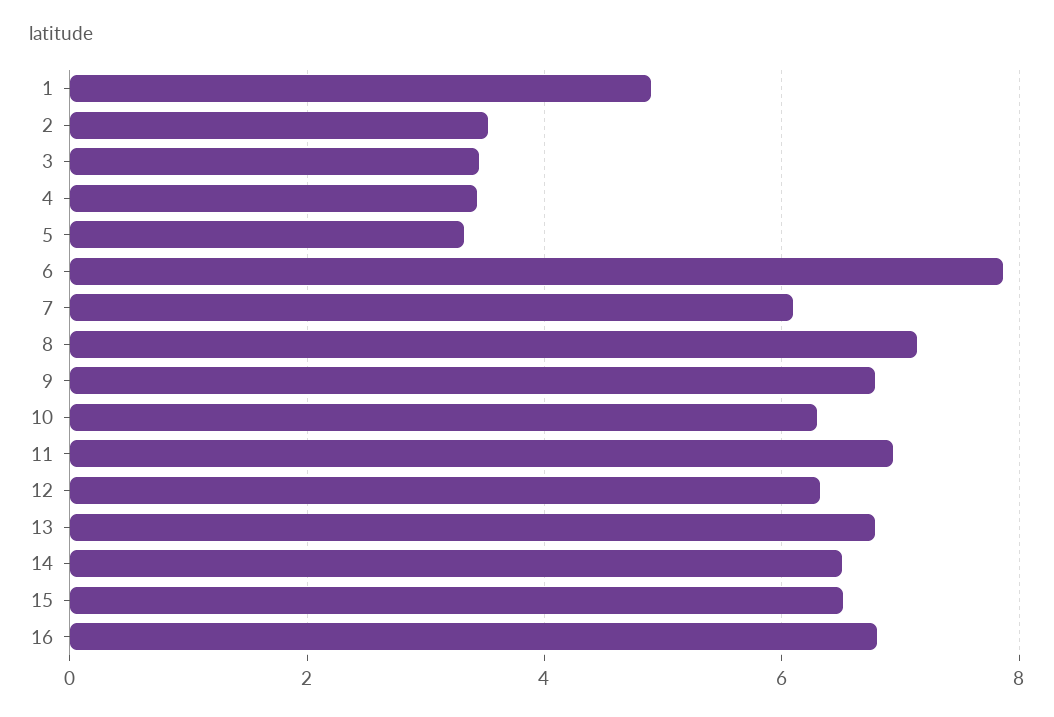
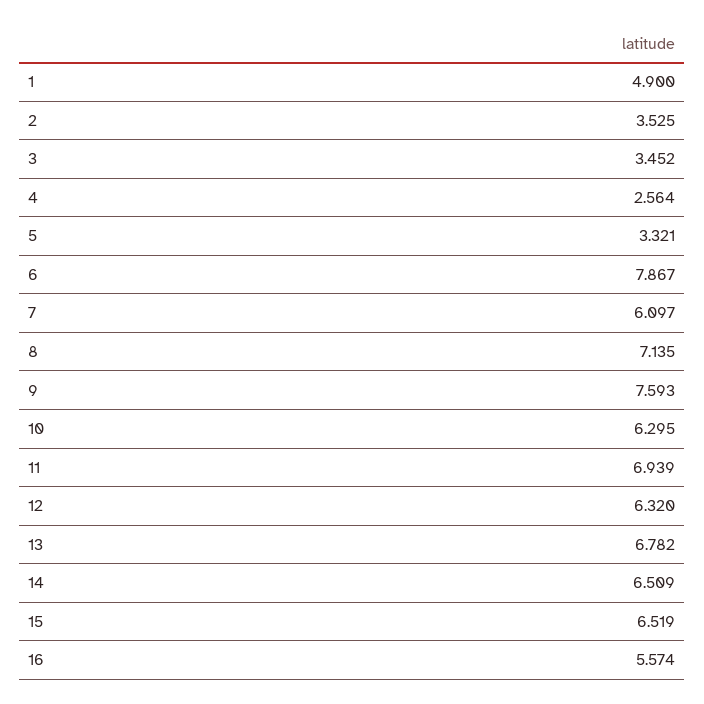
4: 3.4 -> 2.564
9: 6.8 -> 7.593
16: 6.8 -> 5.574

